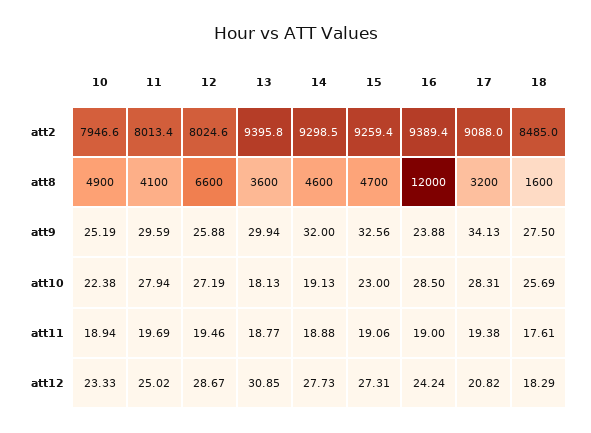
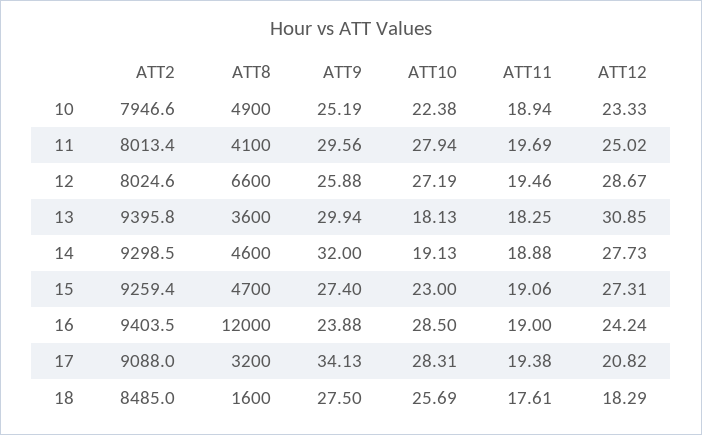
16, att2: 9389.4 -> 9403.5
11, att9: 29.59 -> 29.56
15, att9: 32.56 -> 27.4
13, att11: 18.77 -> 18.25

